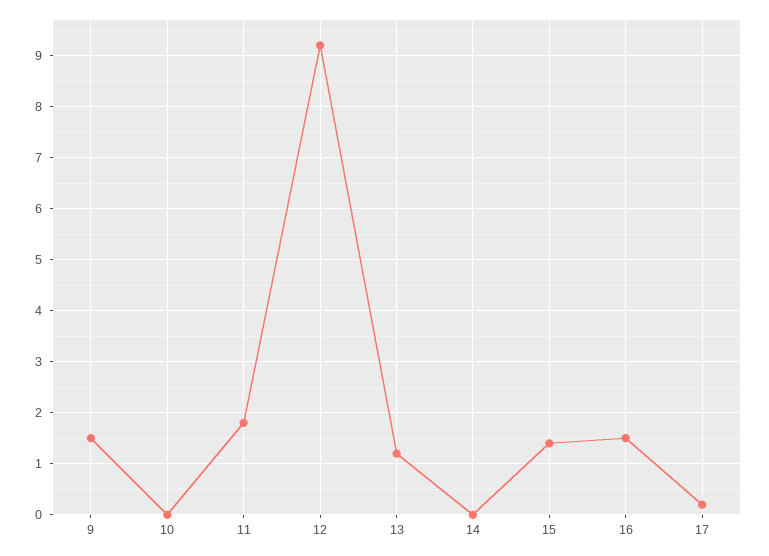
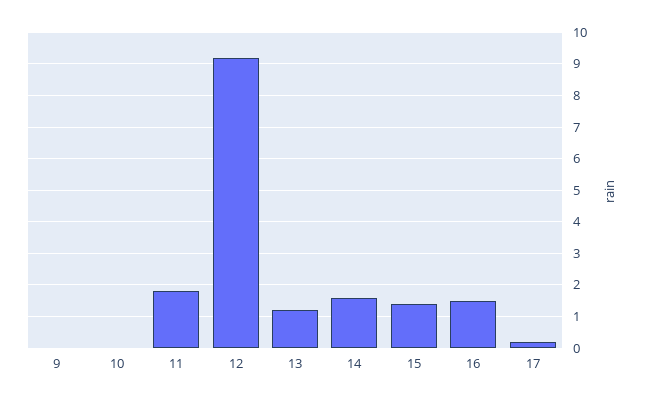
9: 1.5 -> 0
14: 0 -> 1.5

